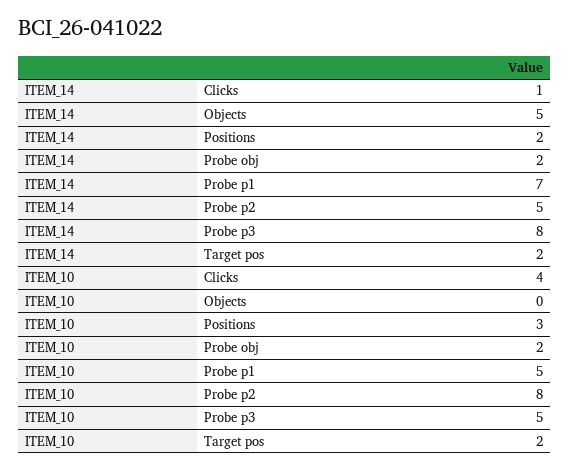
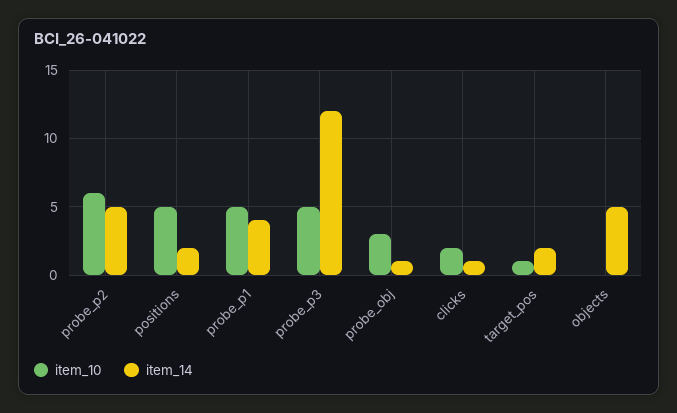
ITEM_14, Probe obj: 2 -> 1
ITEM_14, Probe p1: 7 -> 4
ITEM_14, Probe p3: 8 -> 12
ITEM_10, Clicks: 4 -> 2
ITEM_10, Positions: 3 -> 5
ITEM_10, Probe obj: 2 -> 3
ITEM_10, Probe p2: 8 -> 6
ITEM_10, Target pos: 2 -> 1

